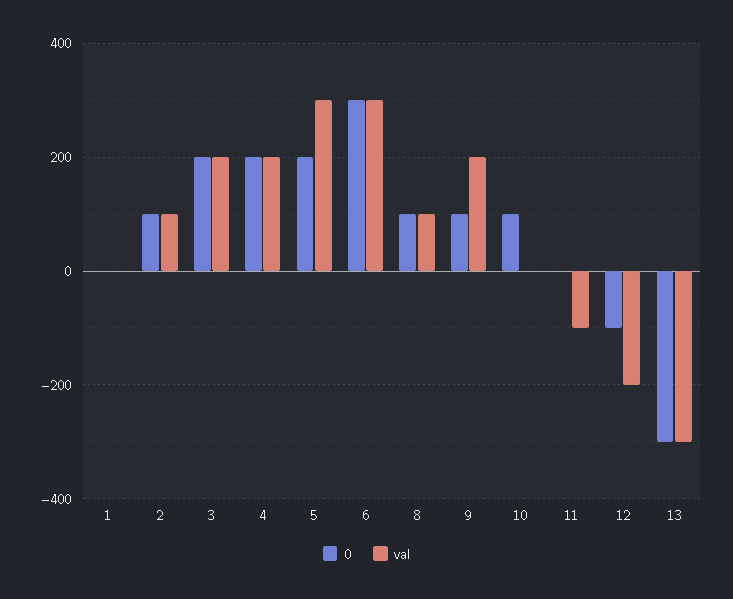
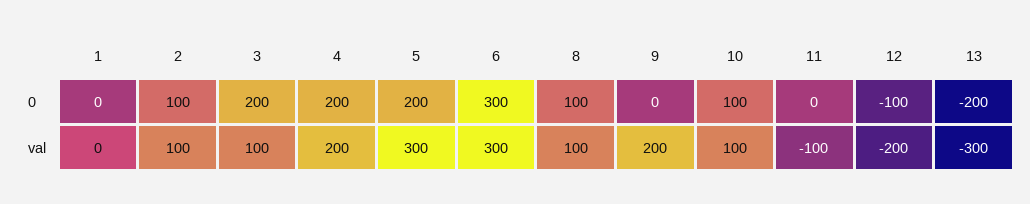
val, 3: 200 -> 100
0, 9: 100 -> 0
val, 10: 0 -> 100
0, 13: -300 -> -200

